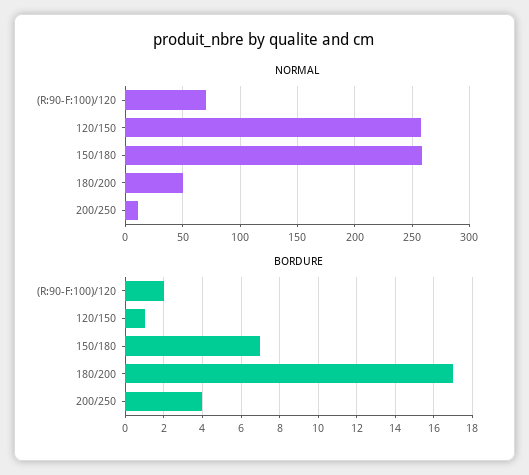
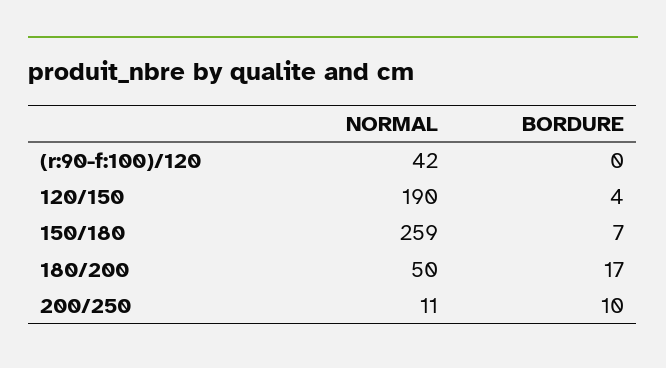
NORMAL, (R:90-F:100)/120: 70 -> 42
NORMAL, 120/150: 260 -> 190
BORDURE, (R:90-F:100)/120: 2 -> 0
BORDURE, 120/150: 1 -> 4
BORDURE, 200/250: 4 -> 10

